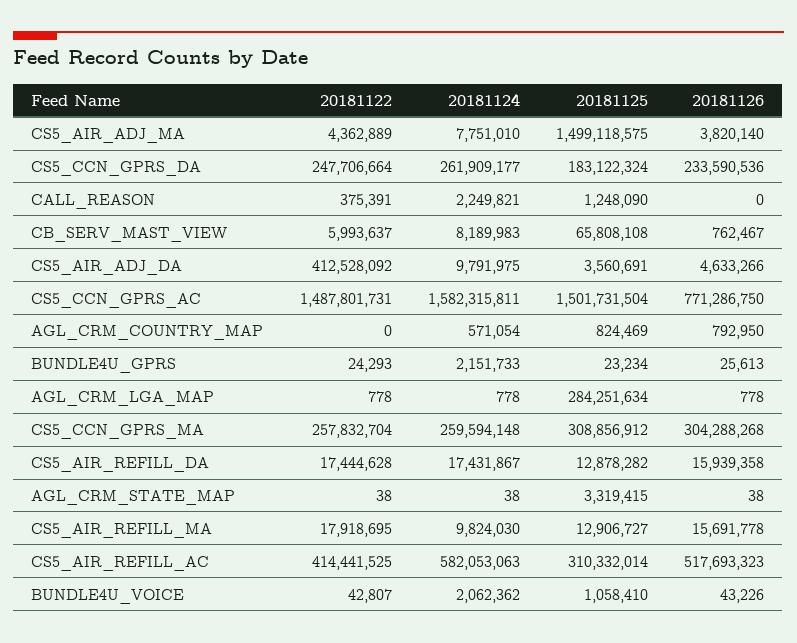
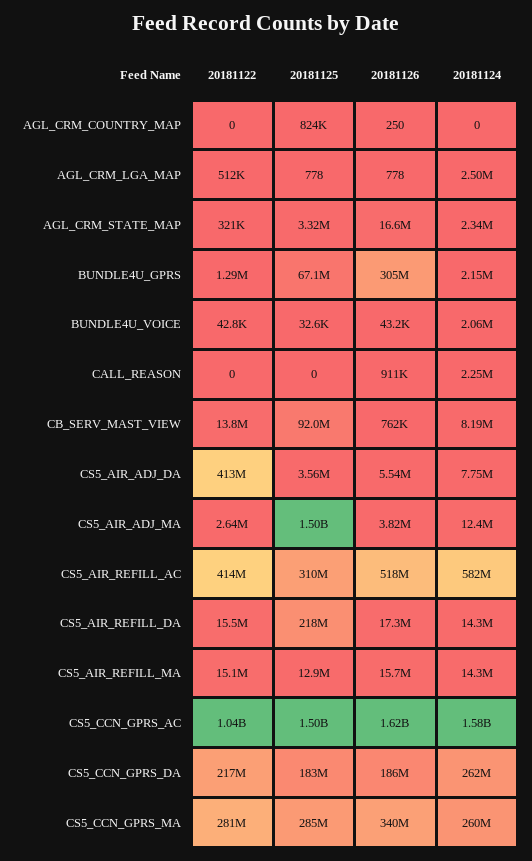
20181122, CS5_AIR_ADJ_MA: 4362889 -> 2640000
20181124, CS5_AIR_ADJ_MA: 7751010 -> 12400000
20181122, CS5_CCN_GPRS_DA: 247706664 -> 217000000
20181126, CS5_CCN_GPRS_DA: 233590536 -> 186000000
20181122, CALL_REASON: 375391 -> 0
20181125, CALL_REASON: 1248090 -> 0
20181126, CALL_REASON: 0 -> 911000
20181122, CB_SERV_MAST_VIEW: 5993637 -> 13800000
20181125, CB_SERV_MAST_VIEW: 65808108 -> 92000000
20181124, CS5_AIR_ADJ_DA: 9791975 -> 7750000
20181126, CS5_AIR_ADJ_DA: 4633266 -> 5540000
20181122, CS5_CCN_GPRS_AC: 1487801731 -> 1040000000
20181126, CS5_CCN_GPRS_AC: 771286750 -> 1620000000
20181124, AGL_CRM_COUNTRY_MAP: 571054 -> 0
20181126, AGL_CRM_COUNTRY_MAP: 792950 -> 250
20181122, BUNDLE4U_GPRS: 24293 -> 1290000
20181125, BUNDLE4U_GPRS: 23234 -> 67100000
20181126, BUNDLE4U_GPRS: 25613 -> 305000000
20181122, AGL_CRM_LGA_MAP: 778 -> 512000
20181124, AGL_CRM_LGA_MAP: 778 -> 2500000
20181125, AGL_CRM_LGA_MAP: 284251634 -> 778
20181122, CS5_CCN_GPRS_MA: 257832704 -> 281000000
20181125, CS5_CCN_GPRS_MA: 308856912 -> 285000000
20181126, CS5_CCN_GPRS_MA: 304288268 -> 340000000
20181122, CS5_AIR_REFILL_DA: 17444628 -> 15500000
20181124, CS5_AIR_REFILL_DA: 17431867 -> 14300000
20181125, CS5_AIR_REFILL_DA: 12878282 -> 218000000
20181126, CS5_AIR_REFILL_DA: 15939358 -> 17300000
20181122, AGL_CRM_STATE_MAP: 38 -> 321000
20181124, AGL_CRM_STATE_MAP: 38 -> 2340000
20181126, AGL_CRM_STATE_MAP: 38 -> 16600000
20181122, CS5_AIR_REFILL_MA: 17918695 -> 15100000
20181124, CS5_AIR_REFILL_MA: 9824030 -> 14300000
20181125, BUNDLE4U_VOICE: 1058410 -> 32600

